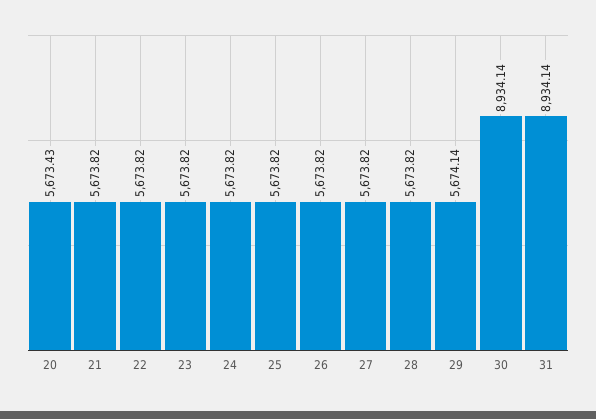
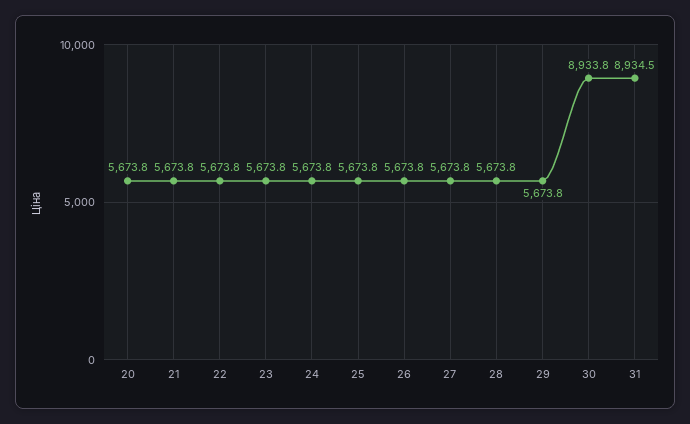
20: 5673.43 -> 5673.8
29: 5674.14 -> 5673.8
30: 8934.14 -> 8933.8
31: 8934.14 -> 8934.5

